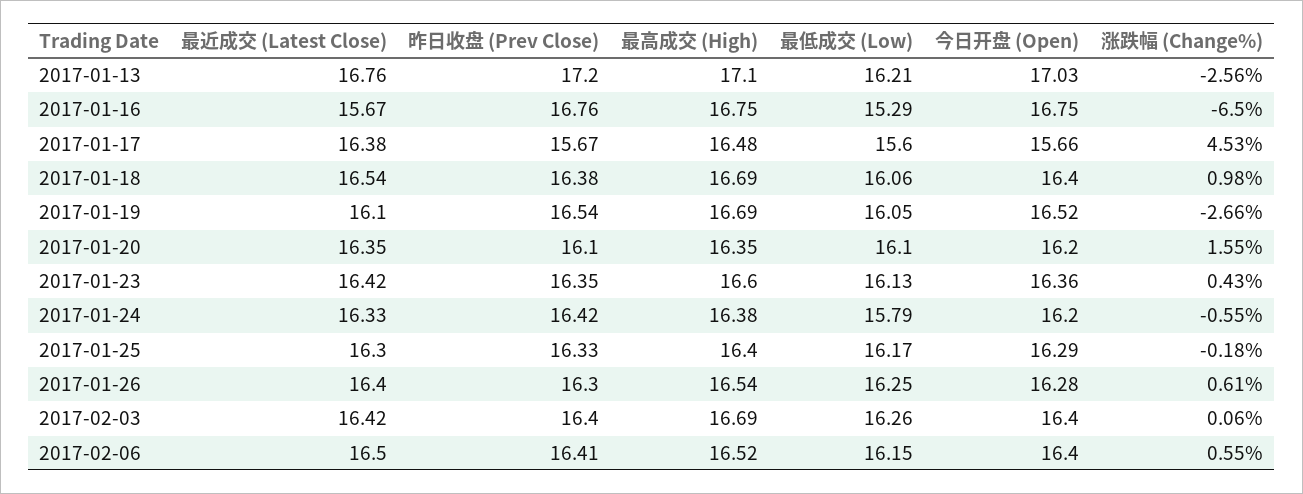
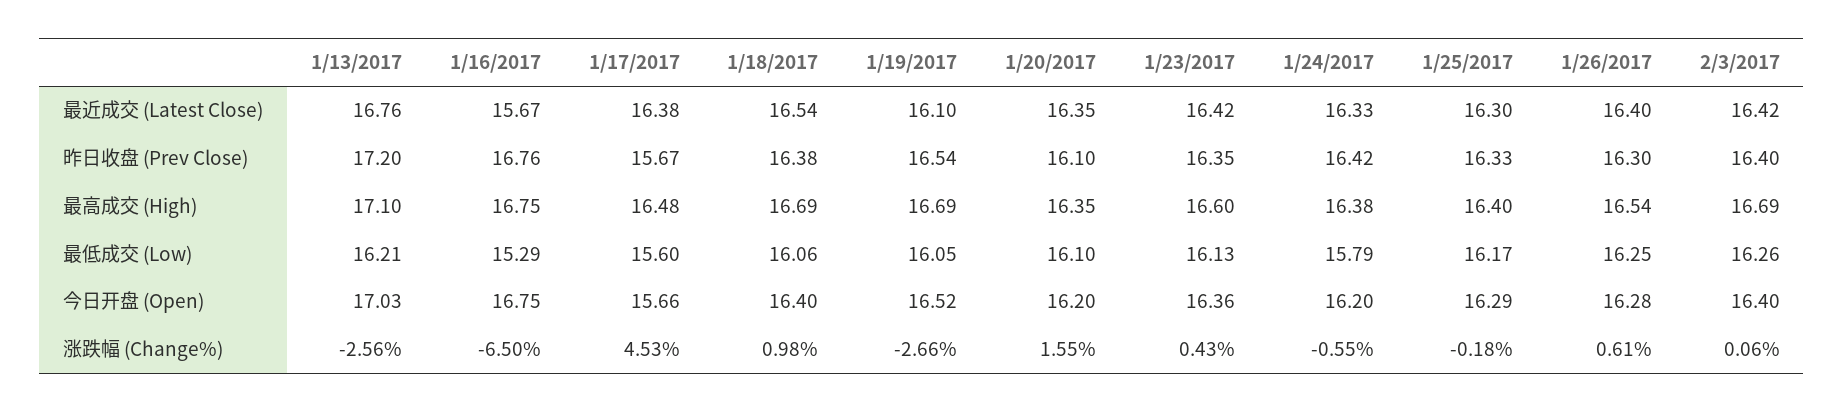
最近成交 (Latest Close), 2017-02-06: 16.5 -> none
昨日收盘 (Prev Close), 2017-02-06: 16.41 -> none
最高成交 (High), 2017-02-06: 16.52 -> none
最低成交 (Low), 2017-02-06: 16.15 -> none
今日开盘 (Open), 2017-02-06: 16.4 -> none
涨跌幅 (Change%), 2017-02-06: 0.55 -> none

